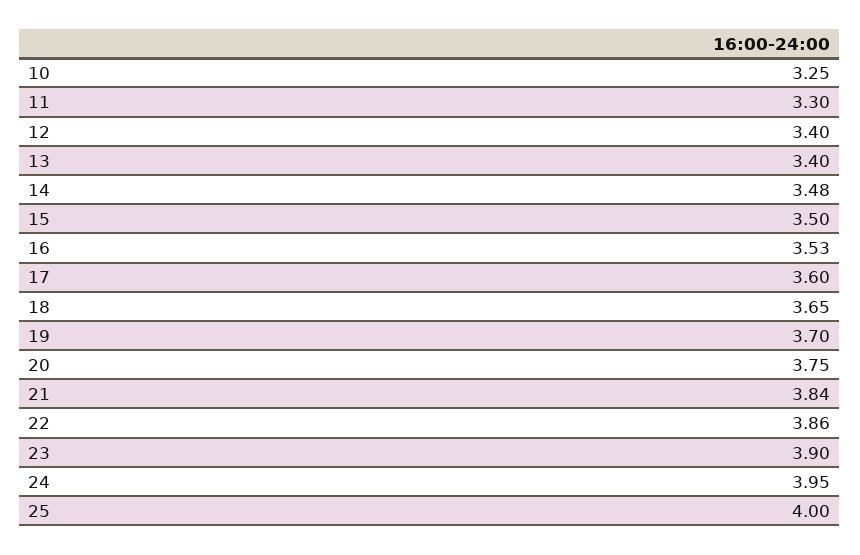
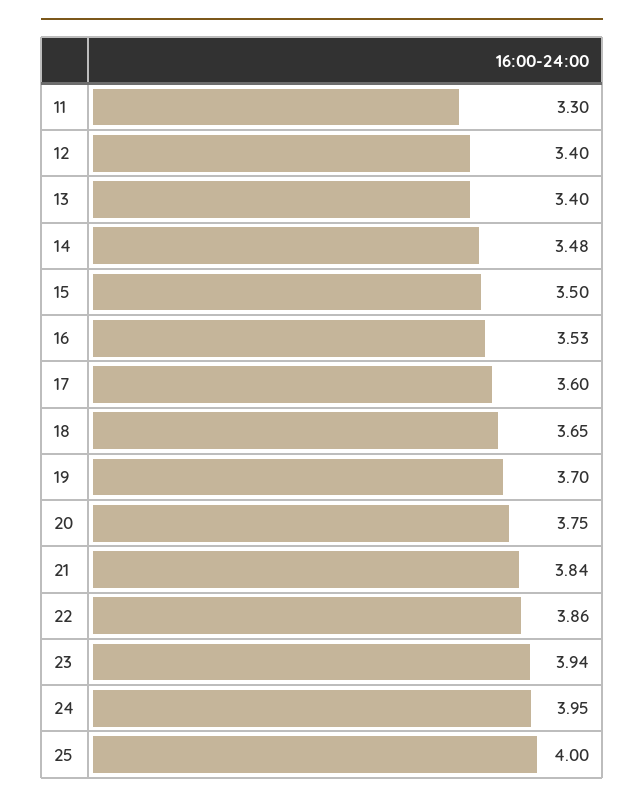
10: 3.25 -> none
23: 3.9 -> 3.94

